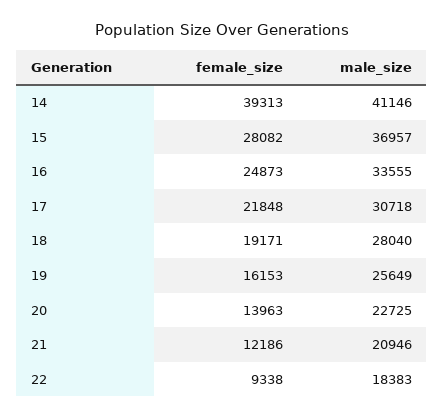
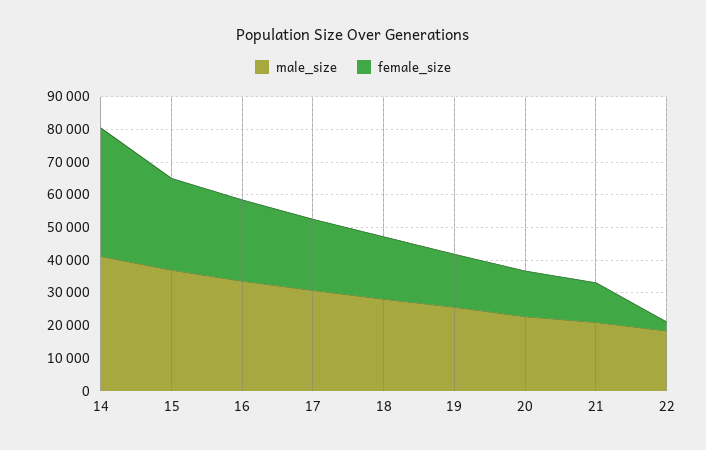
female_size, 22: 9338 -> 2500

